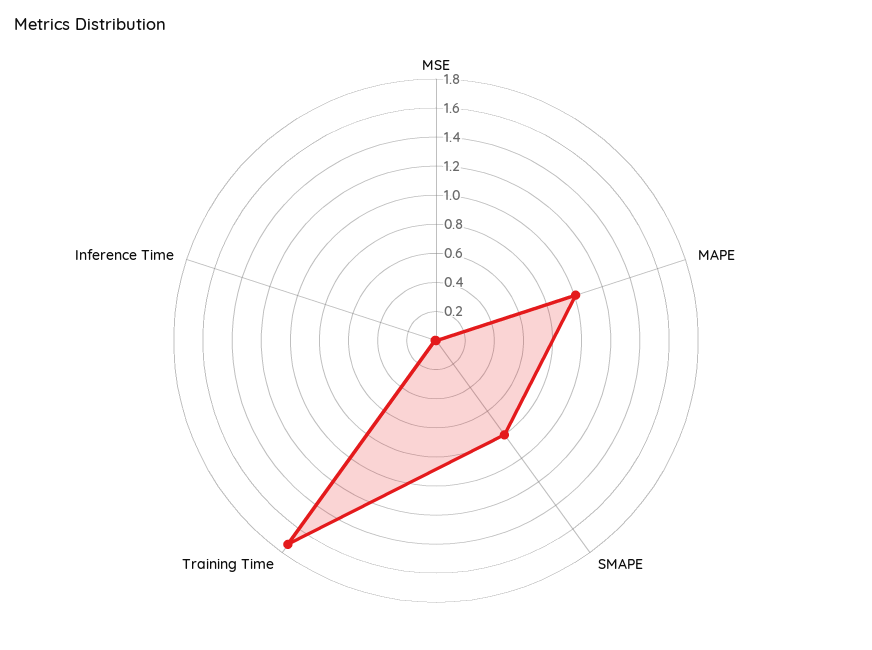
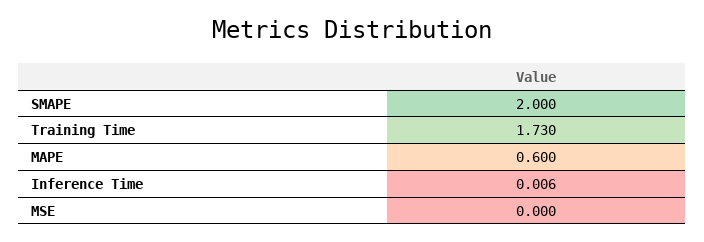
MAPE: 1 -> 0.6
SMAPE: 0.8 -> 2

